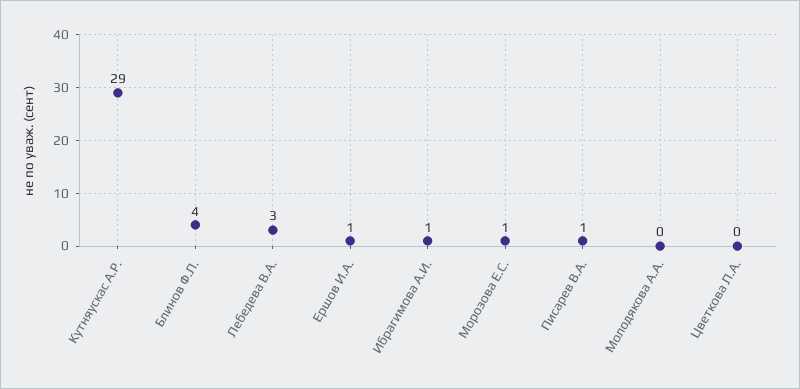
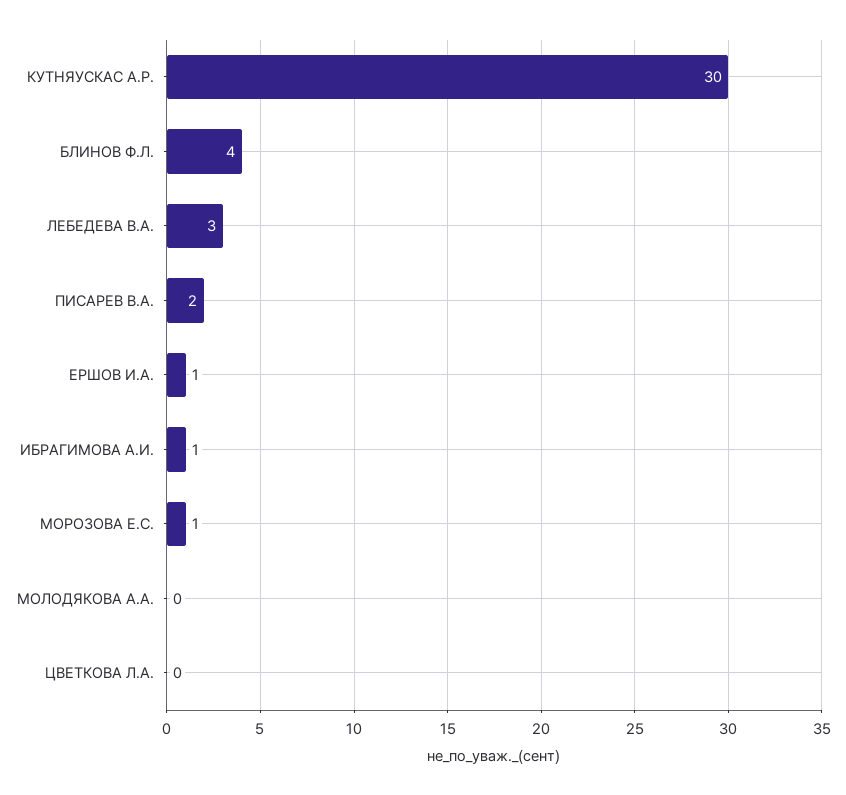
Кутняускас А.Р.: 29 -> 30
Писарев В.А.: 1 -> 2

